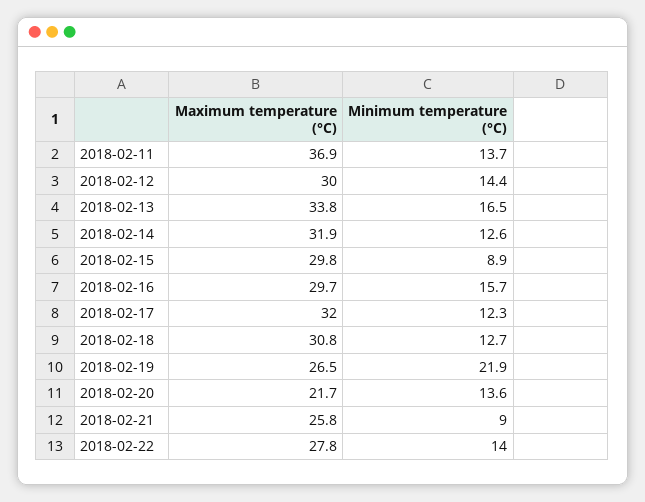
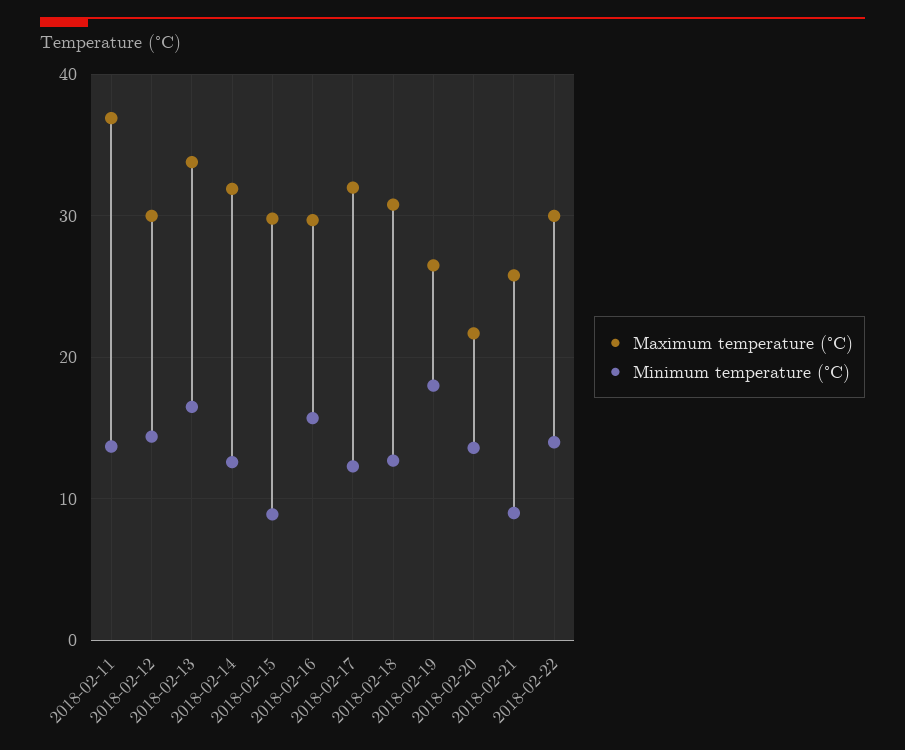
Minimum temperature (°C), 2018-02-19: 21.9 -> 18
Maximum temperature (°C), 2018-02-22: 27.8 -> 30

